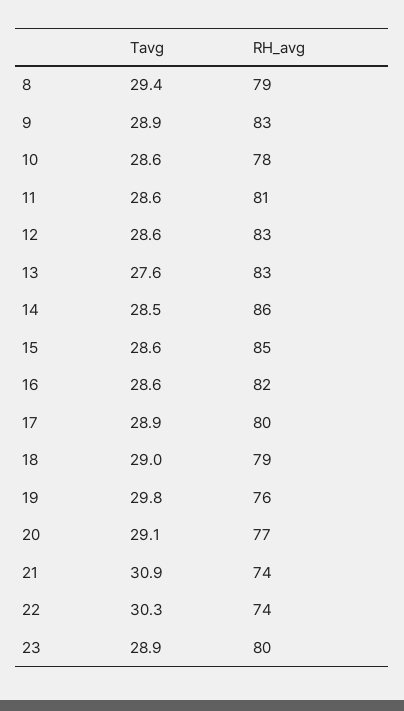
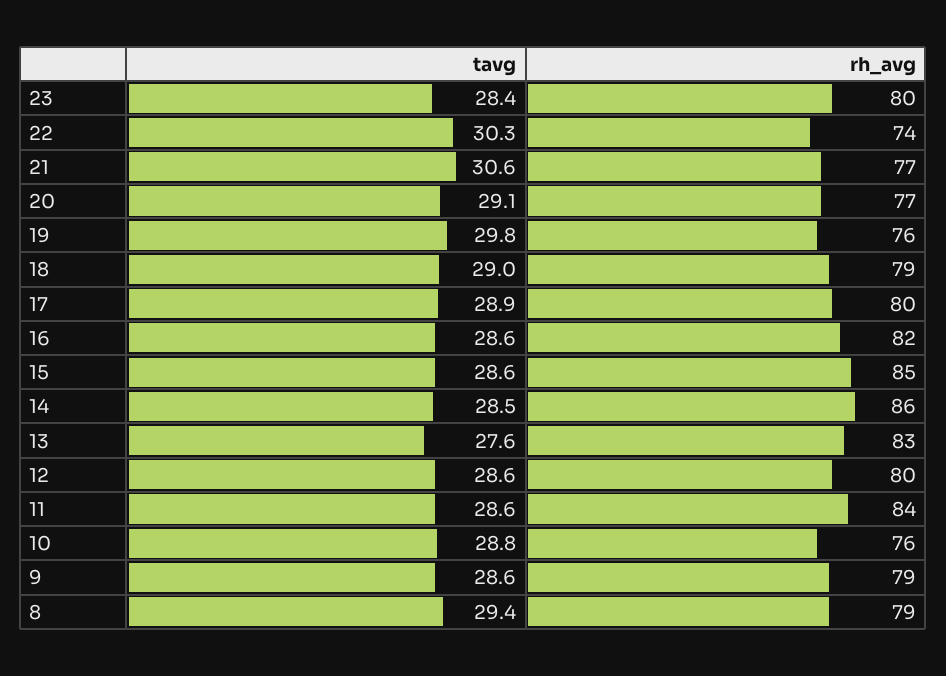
Tavg, 9: 28.9 -> 28.6
RH_avg, 9: 83 -> 79
Tavg, 10: 28.6 -> 28.8
RH_avg, 10: 78 -> 76
RH_avg, 11: 81 -> 84
RH_avg, 12: 83 -> 80
Tavg, 21: 30.9 -> 30.6
RH_avg, 21: 74 -> 77
Tavg, 23: 28.9 -> 28.4

